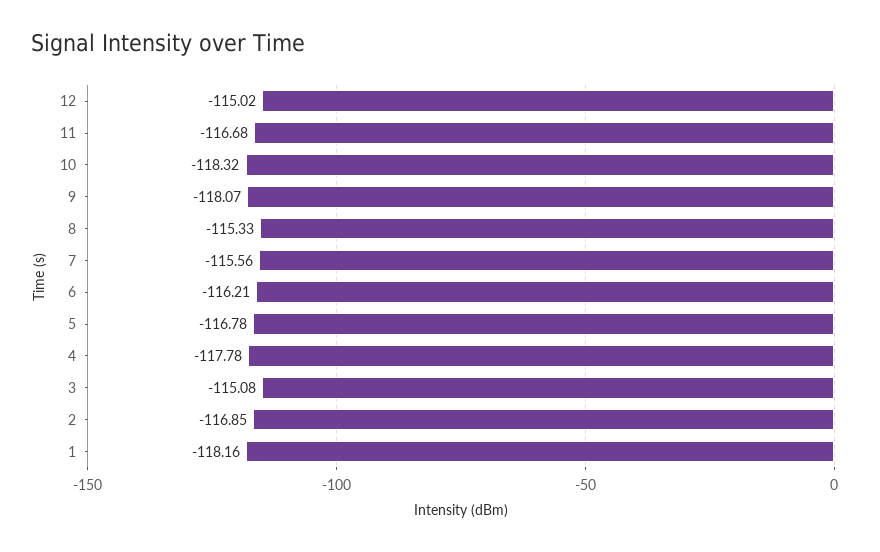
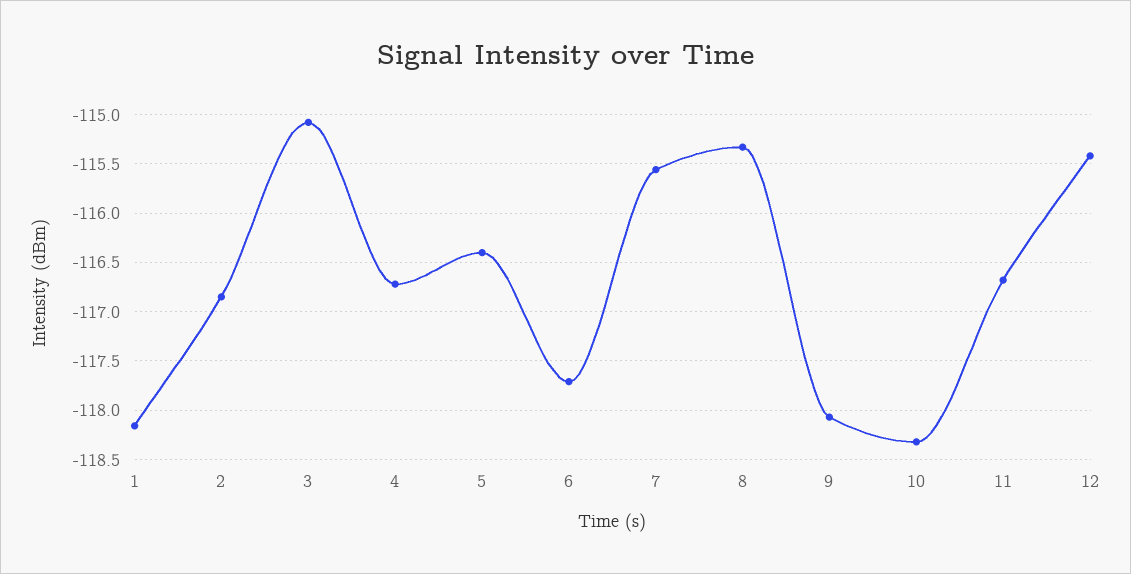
12: -115.02 -> -115.4
6: -116.21 -> -117.7
5: -116.78 -> -116.4
4: -117.78 -> -116.7

